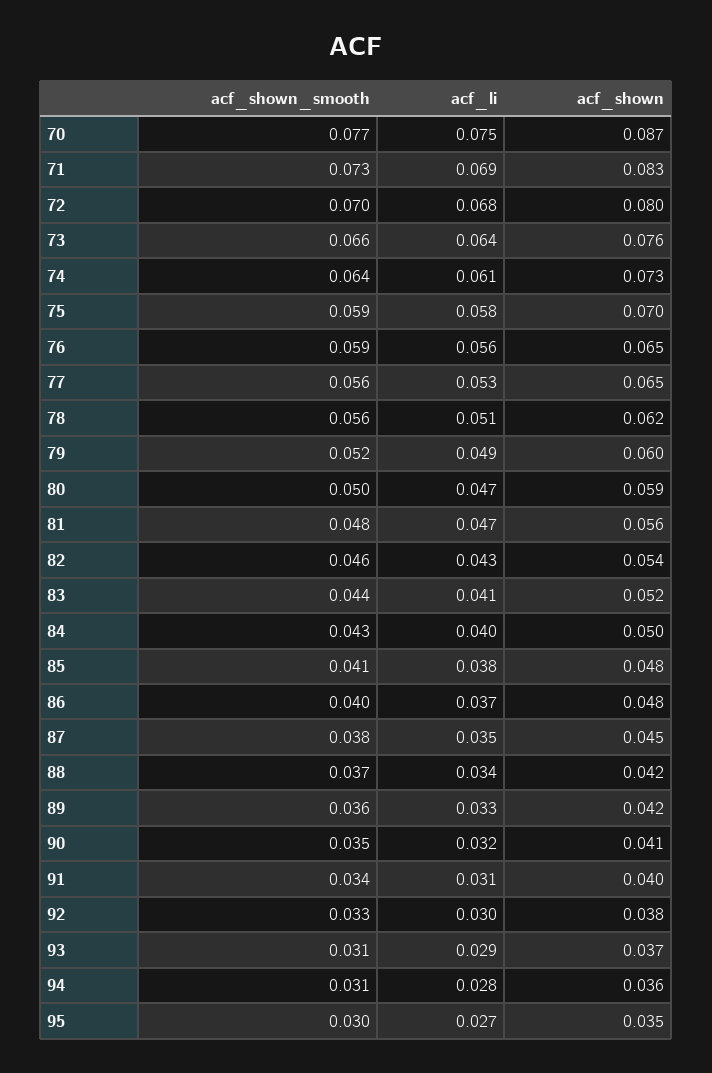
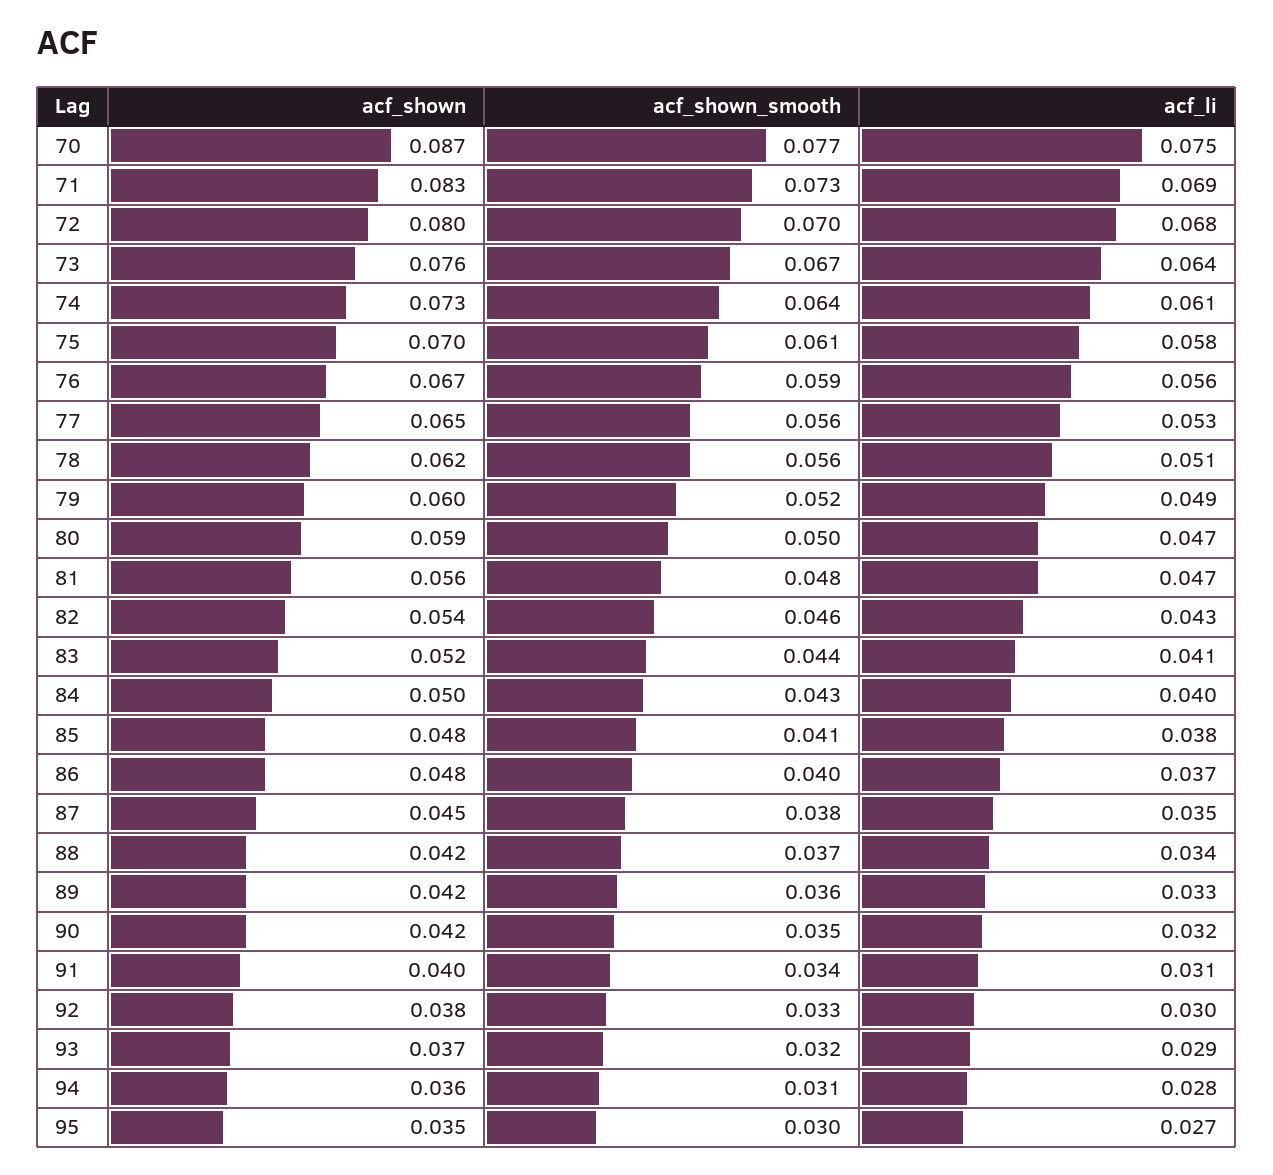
acf_shown_smooth, 73: 0.066 -> 0.067
acf_shown_smooth, 75: 0.059 -> 0.061
acf_shown, 76: 0.065 -> 0.067
acf_shown, 90: 0.041 -> 0.042
acf_shown_smooth, 93: 0.031 -> 0.032

